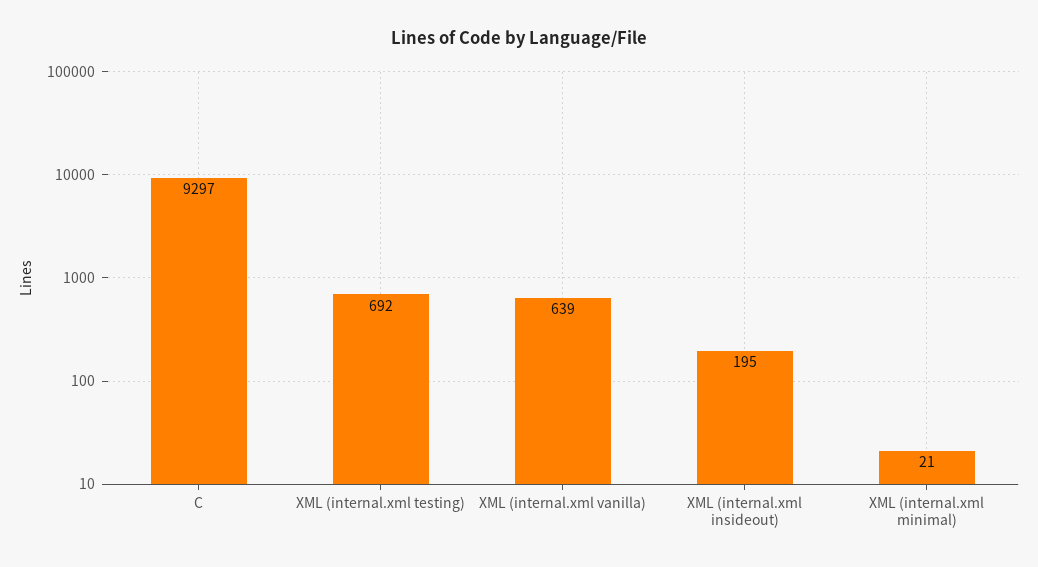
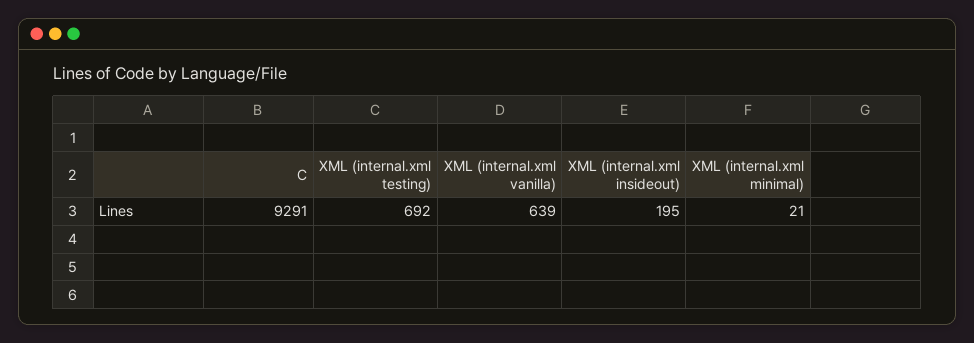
C: 9297 -> 9291

